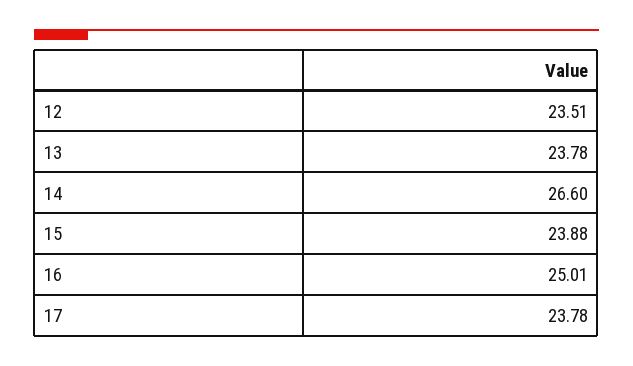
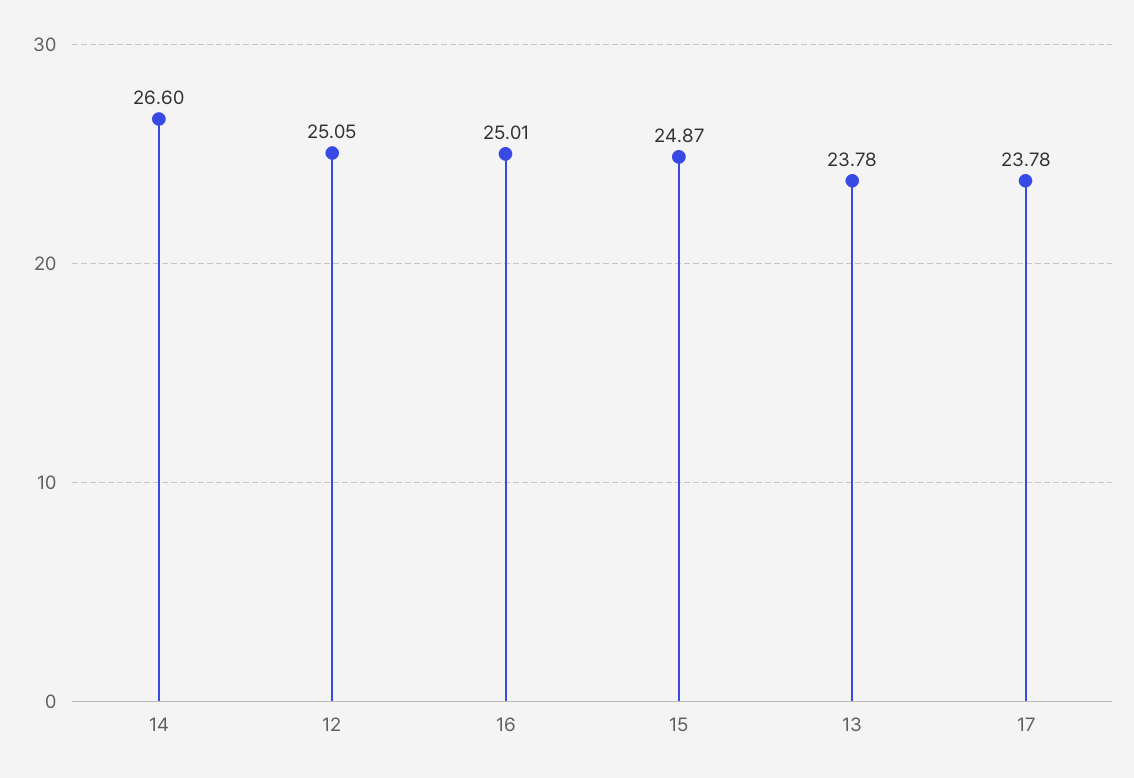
12: 23.51 -> 25.05
15: 23.88 -> 24.87

